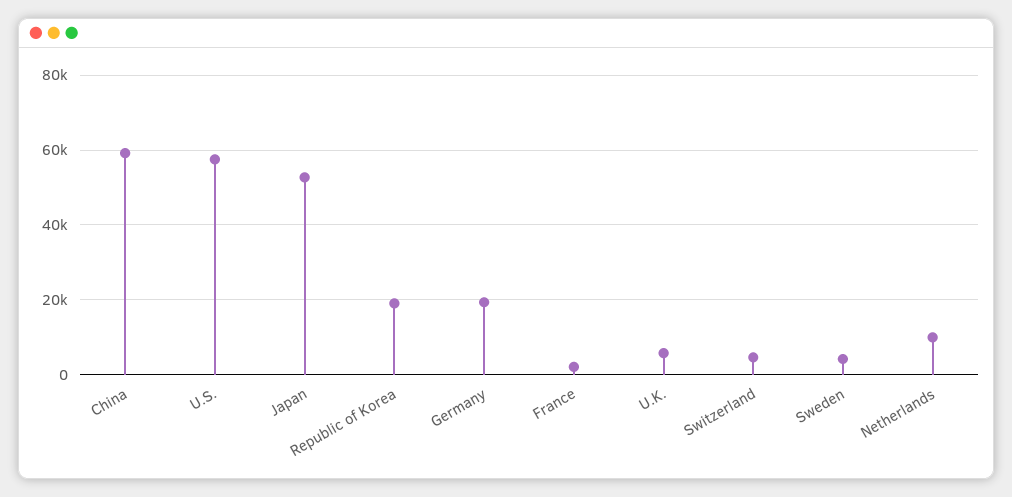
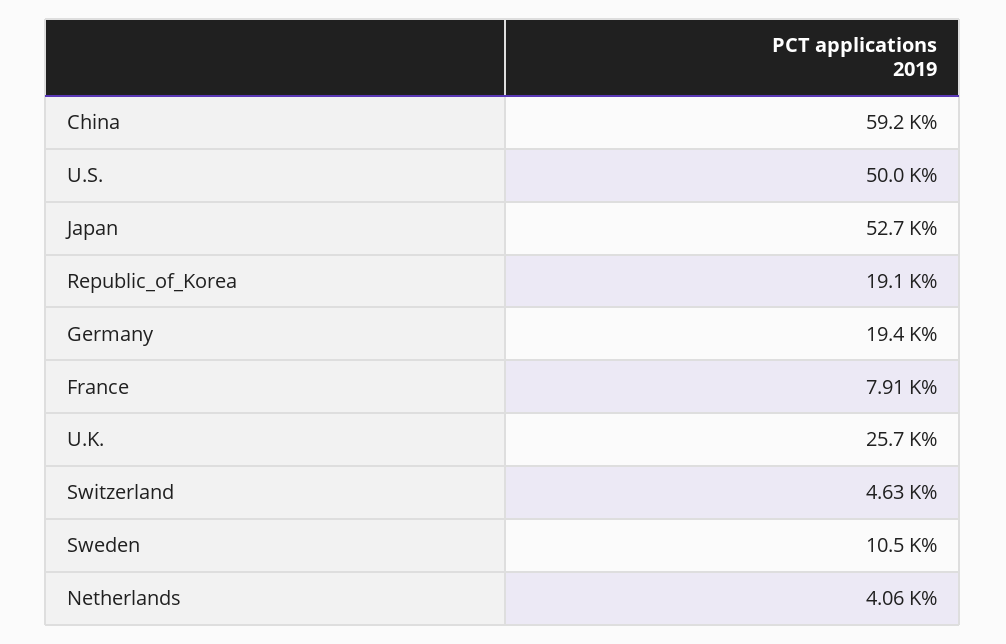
U.S.: 58000 -> 50000
France: 2000 -> 7910
U.K.: 6000 -> 25700
Sweden: 4000 -> 10500
Netherlands: 10000 -> 4060

